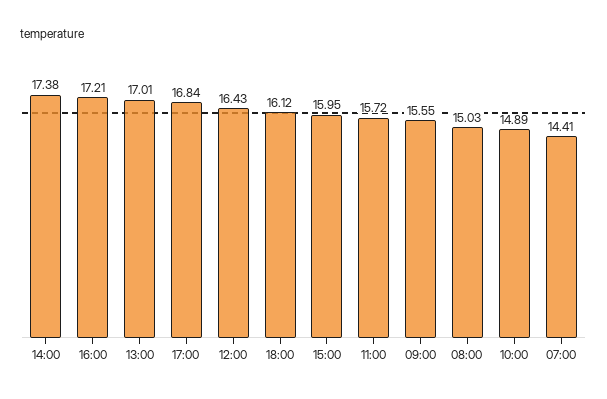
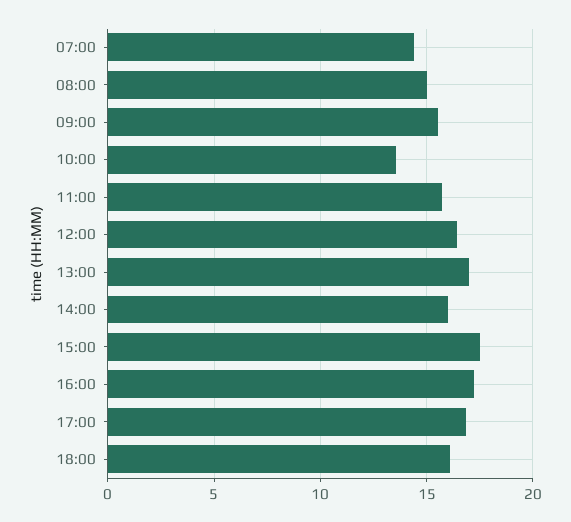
14:00: 17.38 -> 16
15:00: 15.95 -> 17.5
10:00: 14.89 -> 13.5

